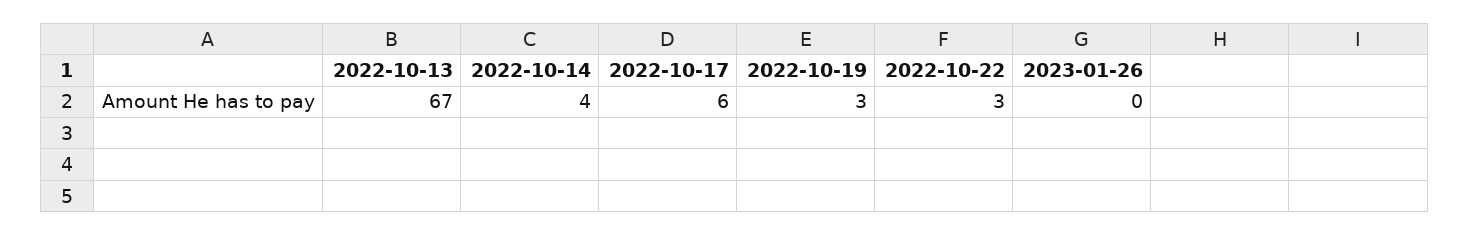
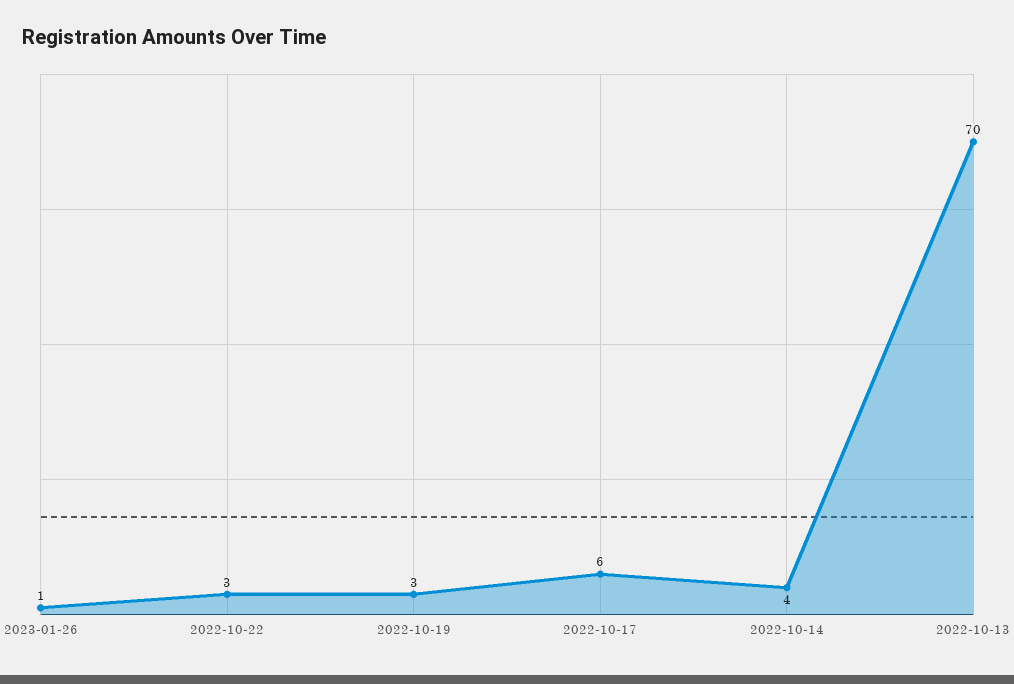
2022-10-13: 67 -> 70
2023-01-26: 0 -> 1

